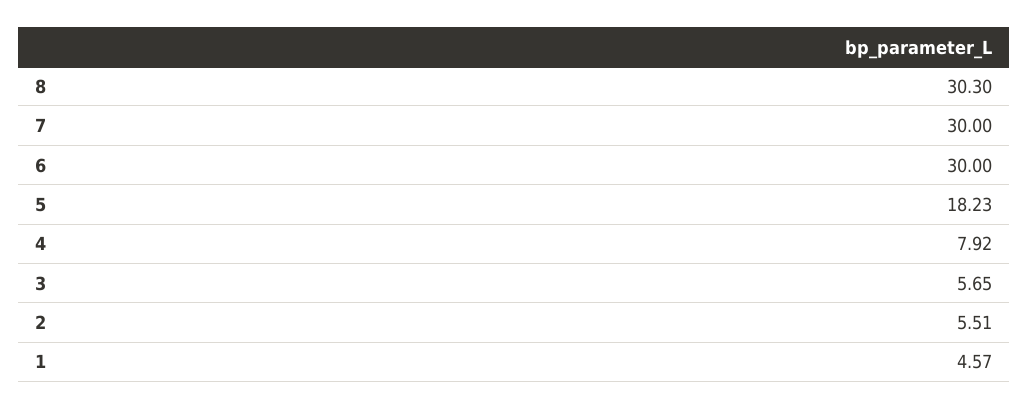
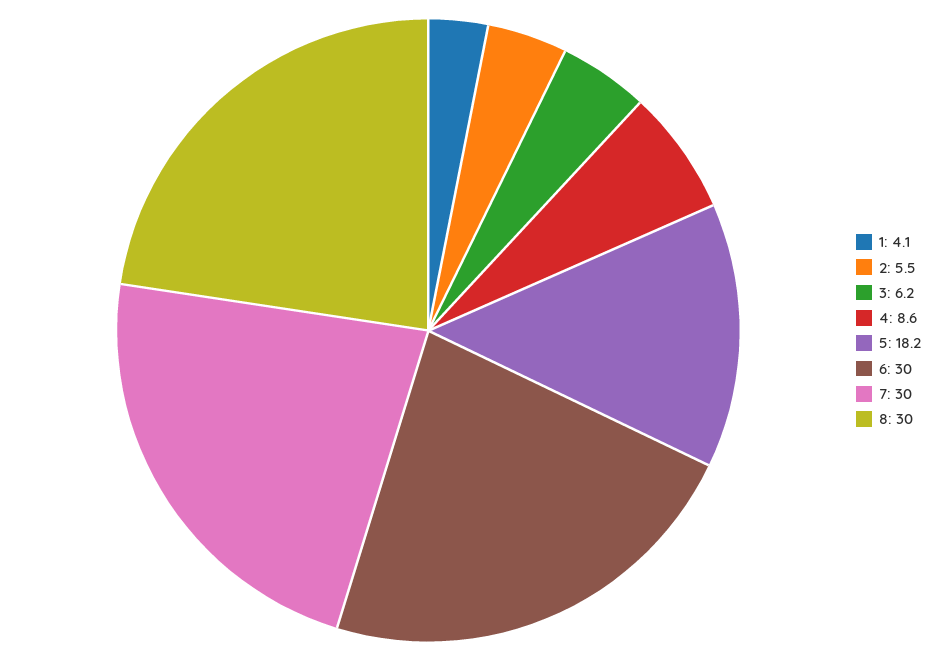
8: 30.3 -> 30
4: 7.92 -> 8.6
3: 5.65 -> 6.2
1: 4.57 -> 4.1

